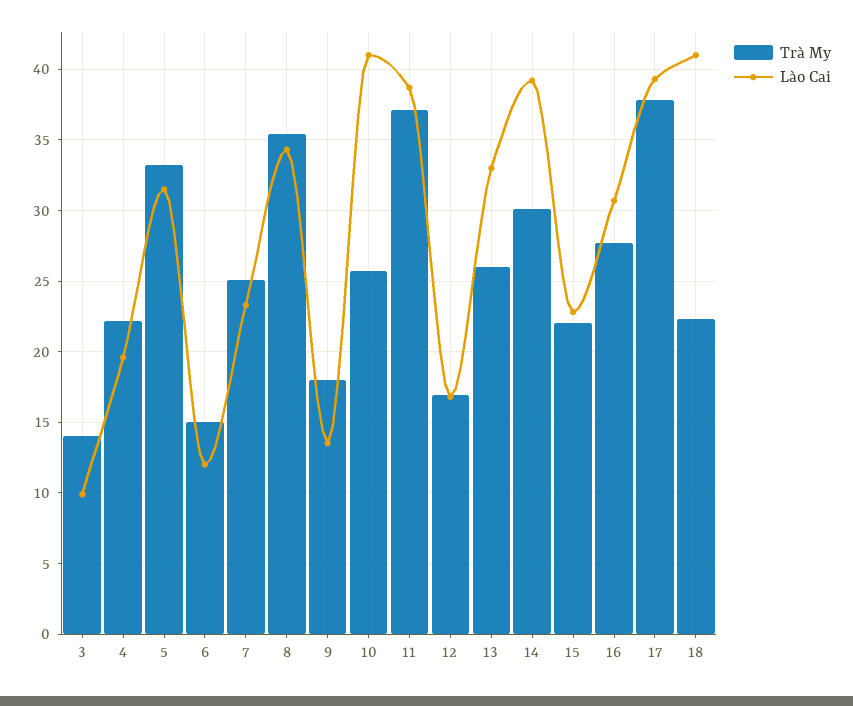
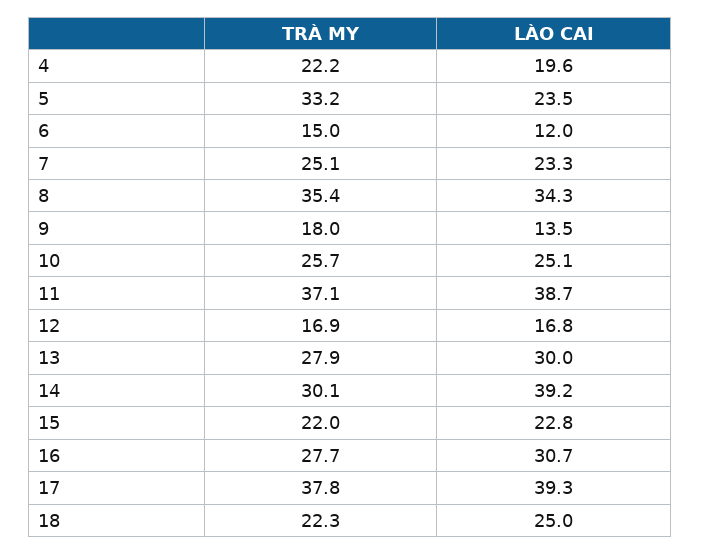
Trà My, 3: 14 -> none
Lào Cai, 3: 10 -> none
Lào Cai, 5: 31.5 -> 23.5
Lào Cai, 10: 41 -> 25.1
Trà My, 13: 26 -> 27.9
Lào Cai, 13: 33 -> 30
Lào Cai, 18: 41 -> 25

